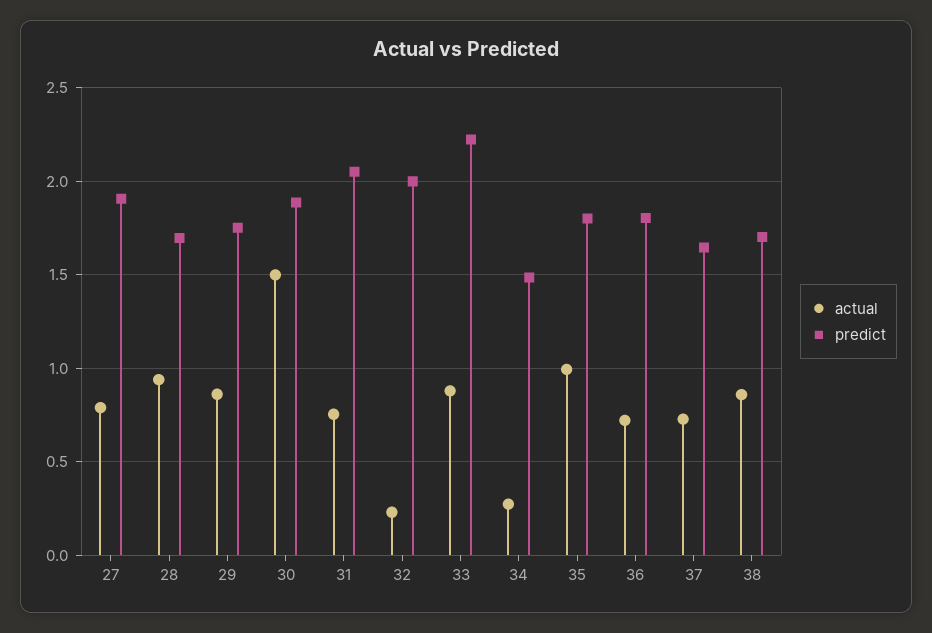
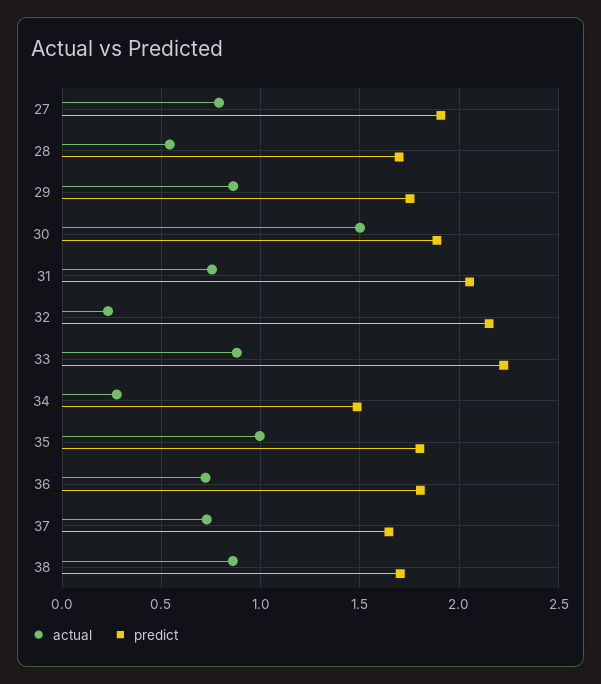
actual, 28: 0.95 -> 0.55
predict, 32: 2 -> 2.15

